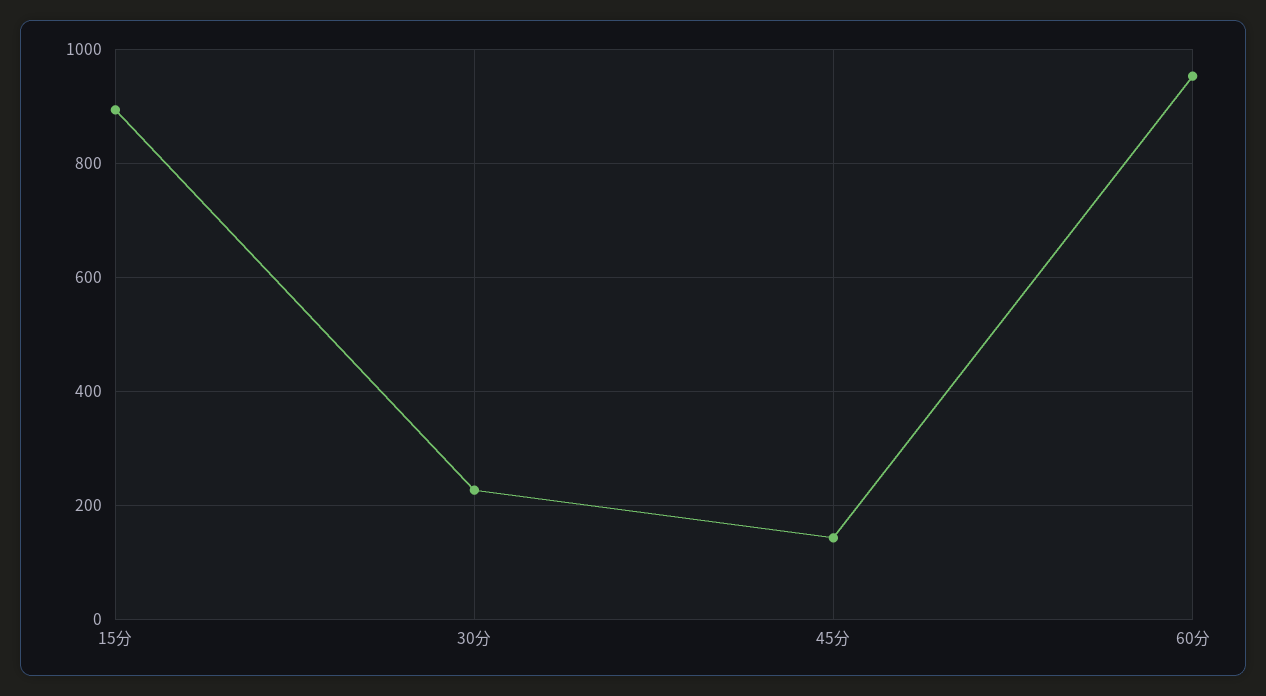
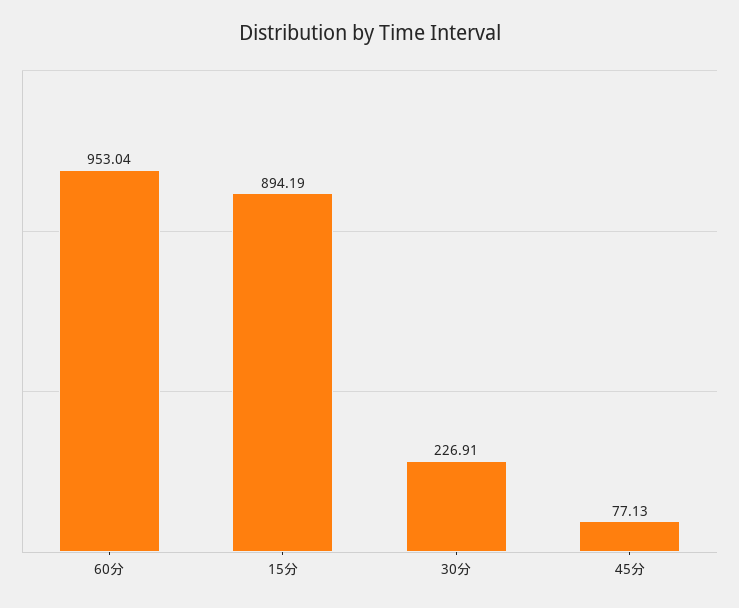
45分: 140 -> 77.13

